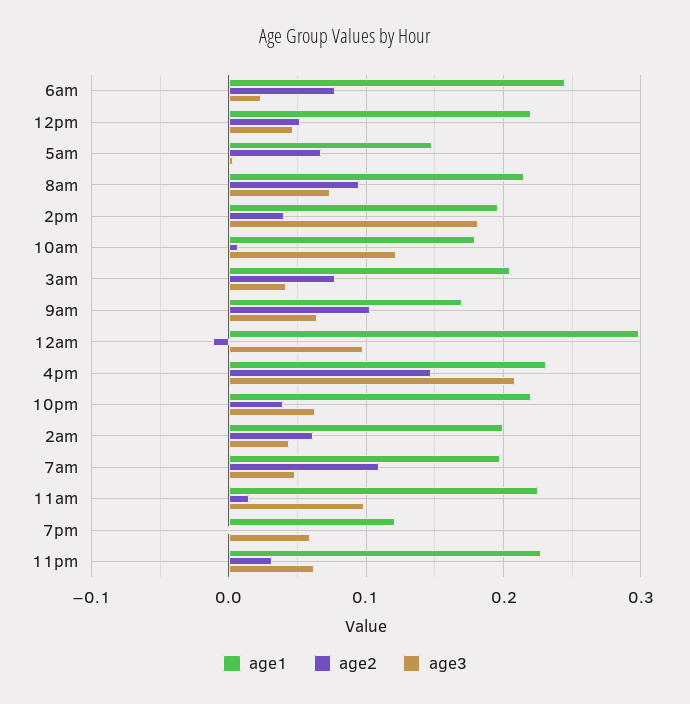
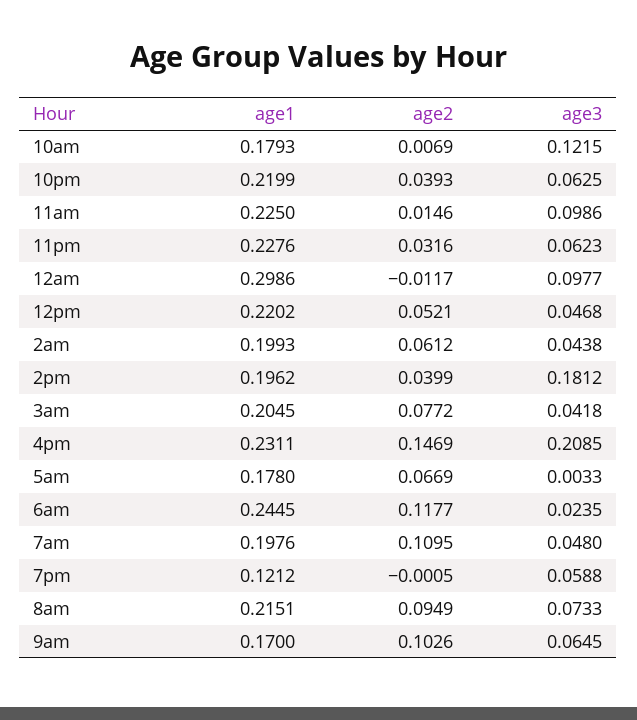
age2, 6am: 0.08 -> 0.1177
age1, 5am: 0.15 -> 0.178

